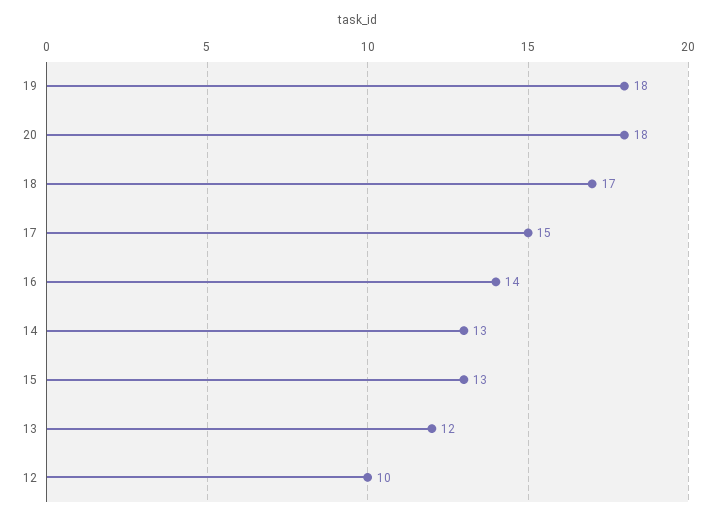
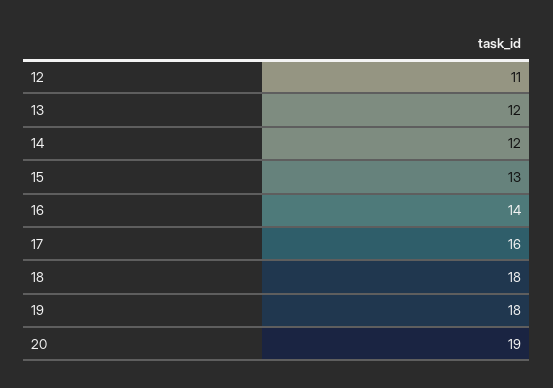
20: 18 -> 19
18: 17 -> 18
17: 15 -> 16
14: 13 -> 12
12: 10 -> 11

